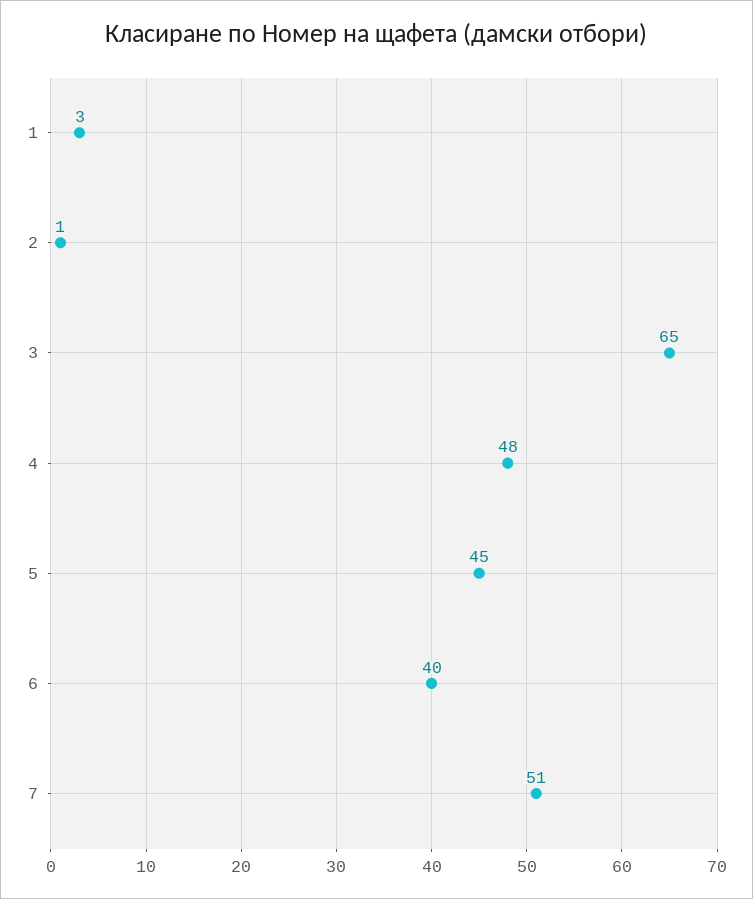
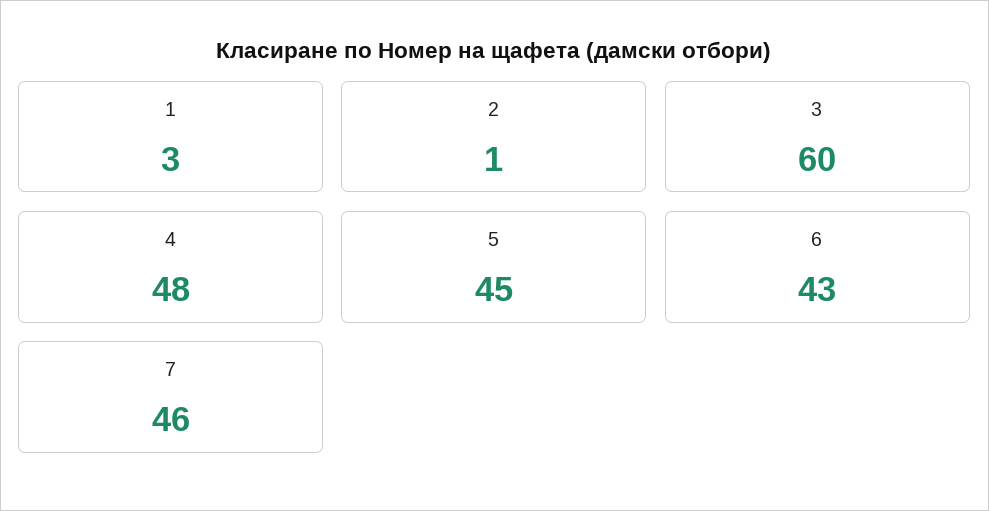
3: 65 -> 60
6: 40 -> 43
7: 51 -> 46

